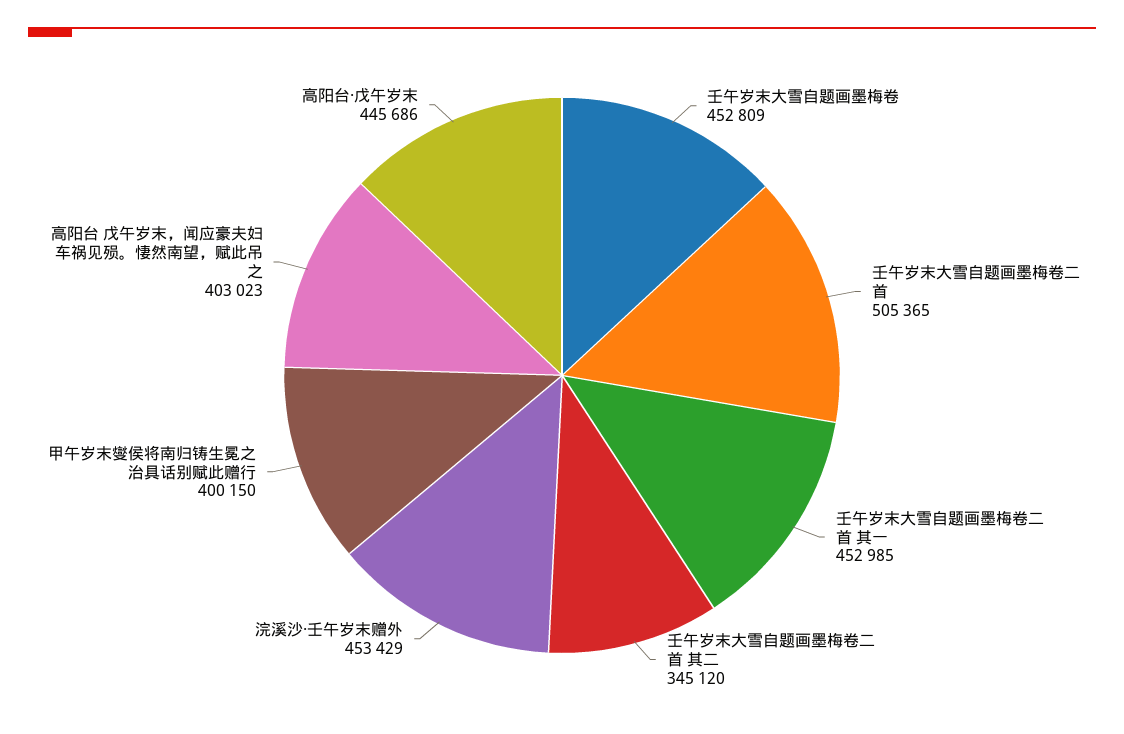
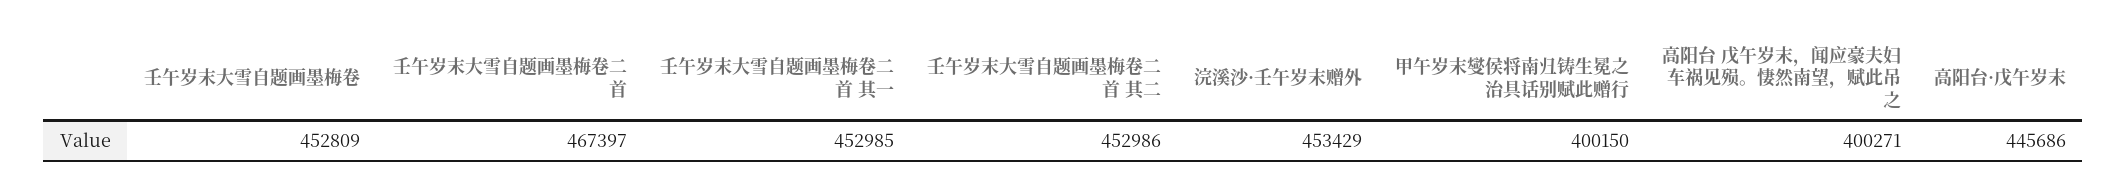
壬午岁末大雪自题画墨梅卷二首: 505365 -> 467397
壬午岁末大雪自题画墨梅卷二首 其二: 345120 -> 452986
高阳台 戊午岁末，闻应豪夫妇车祸见殒。悽然南望，赋此吊之: 403023 -> 400271

